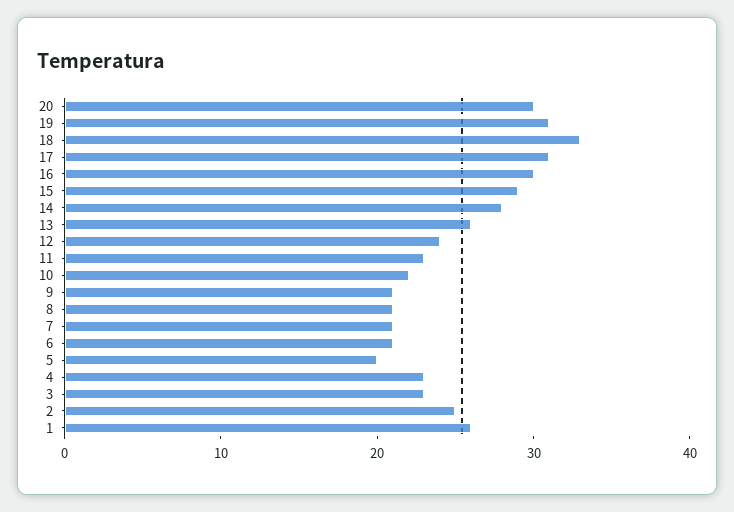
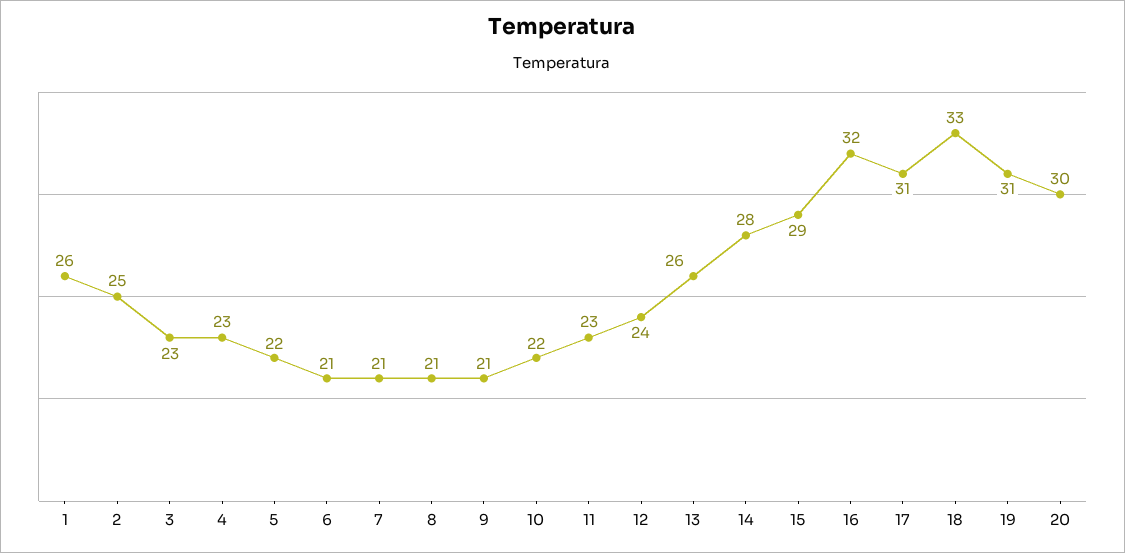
16: 30 -> 32
5: 20 -> 22

